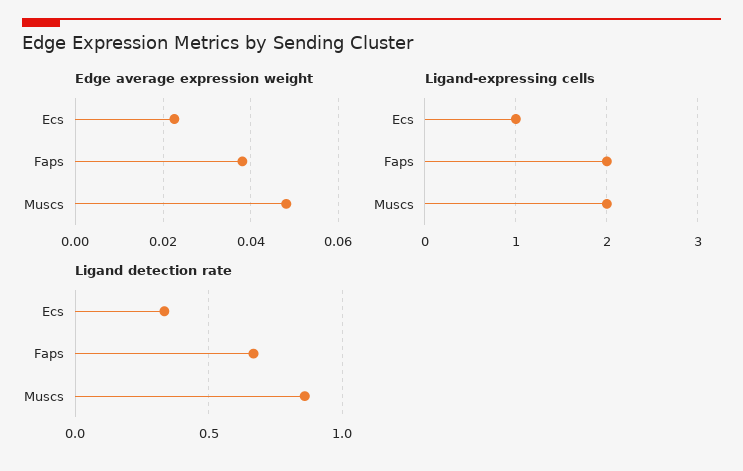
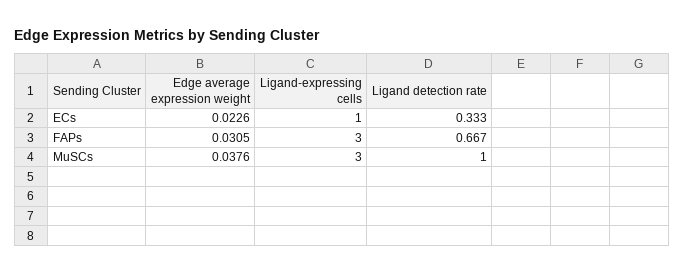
Edge average expression weight, Faps: 0.038 -> 0.0305
Edge average expression weight, Muscs: 0.048 -> 0.0376
Ligand-expressing cells, Faps: 2 -> 3
Ligand-expressing cells, Muscs: 2 -> 3
Ligand detection rate, Muscs: 0.85 -> 1

